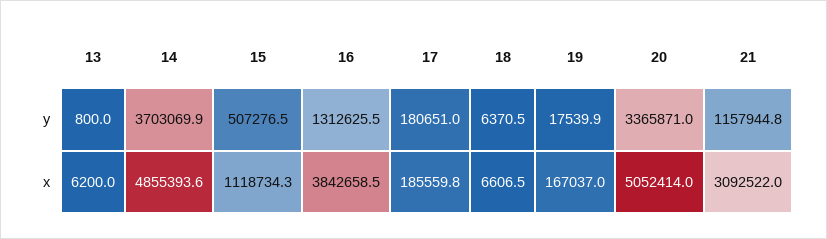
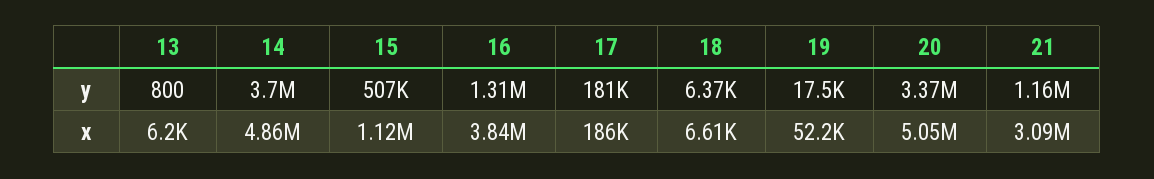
19, x: 167037 -> 52200

